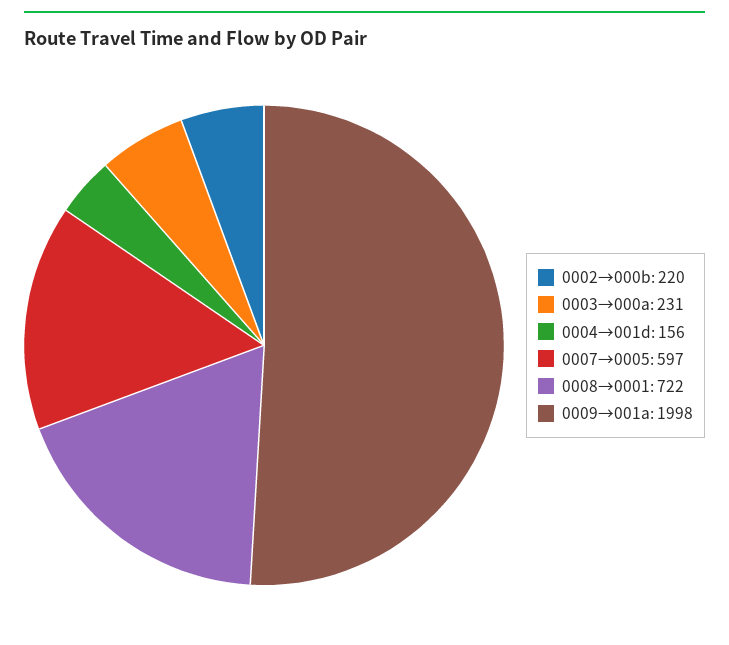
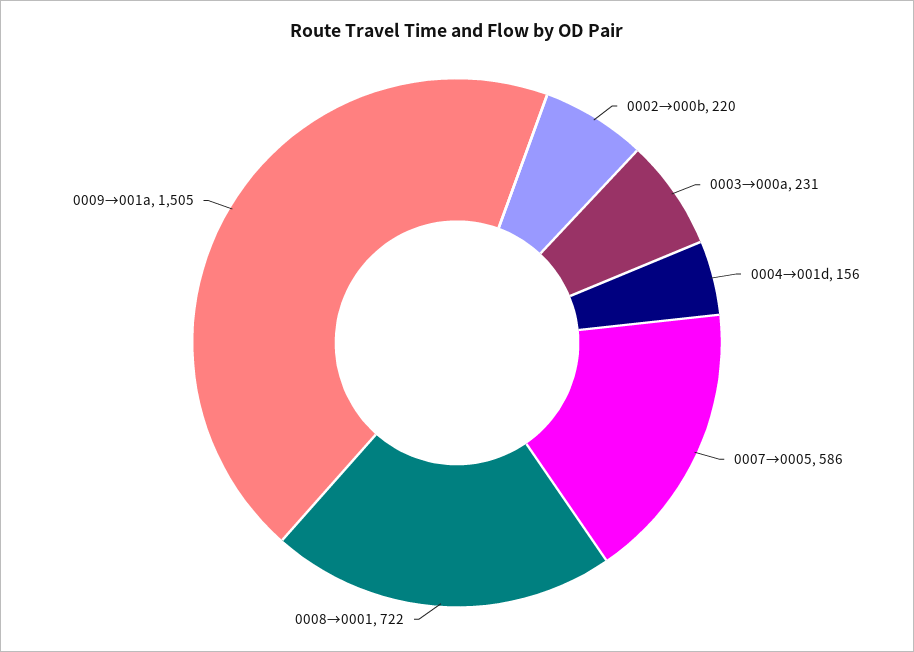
0007→0005: 597 -> 586
0009→001a: 1998 -> 1505

